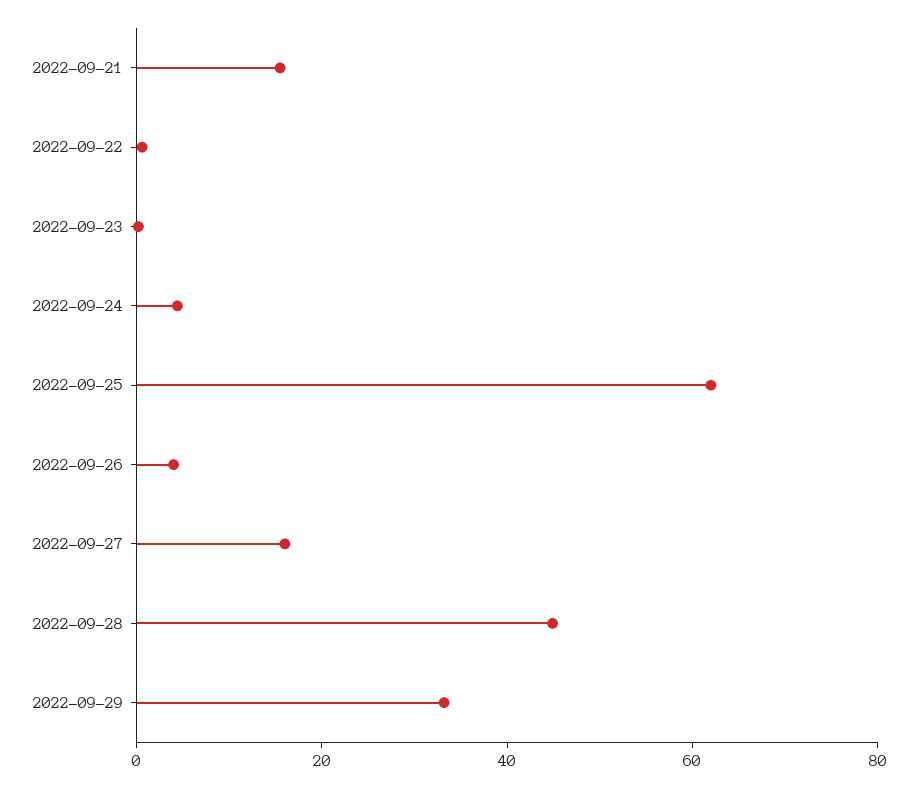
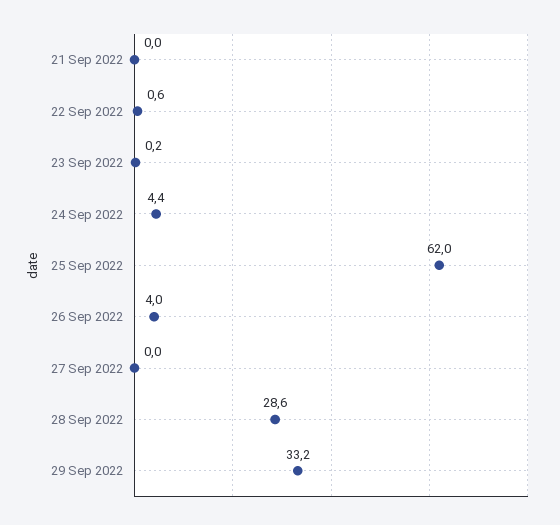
2022-09-21: 15 -> 0
2022-09-27: 15 -> 0
2022-09-28: 45 -> 28.6

